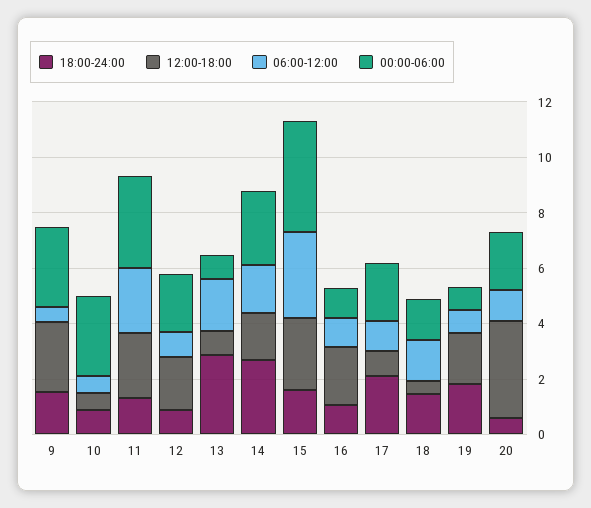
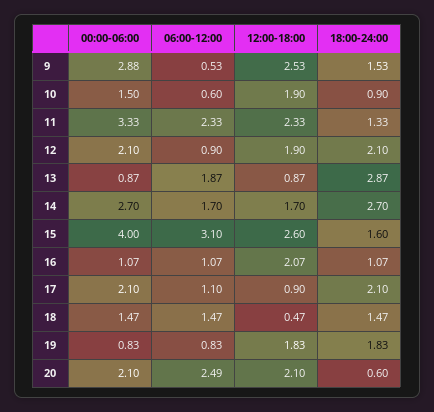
12:00-18:00, 10: 0.5 -> 1.9
00:00-06:00, 10: 3 -> 1.5
18:00-24:00, 12: 1 -> 2.1
12:00-18:00, 20: 3.5 -> 2.1
06:00-12:00, 20: 1 -> 2.49

